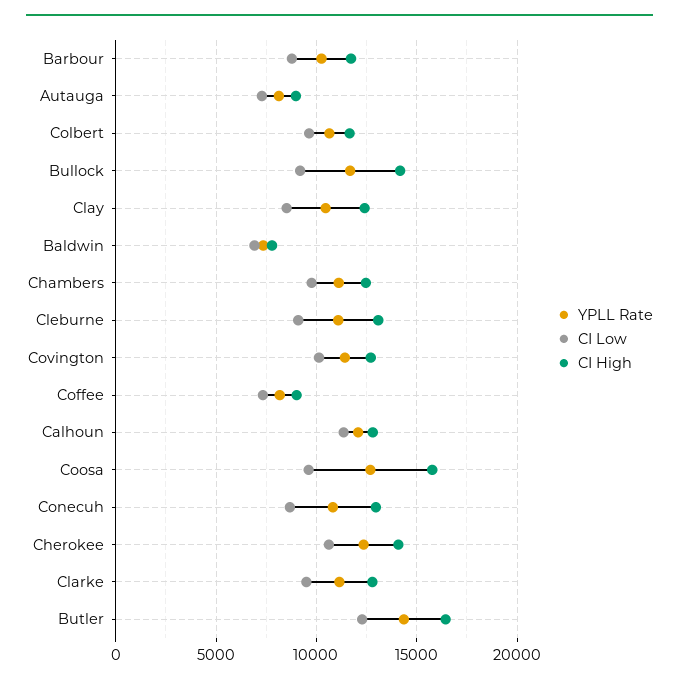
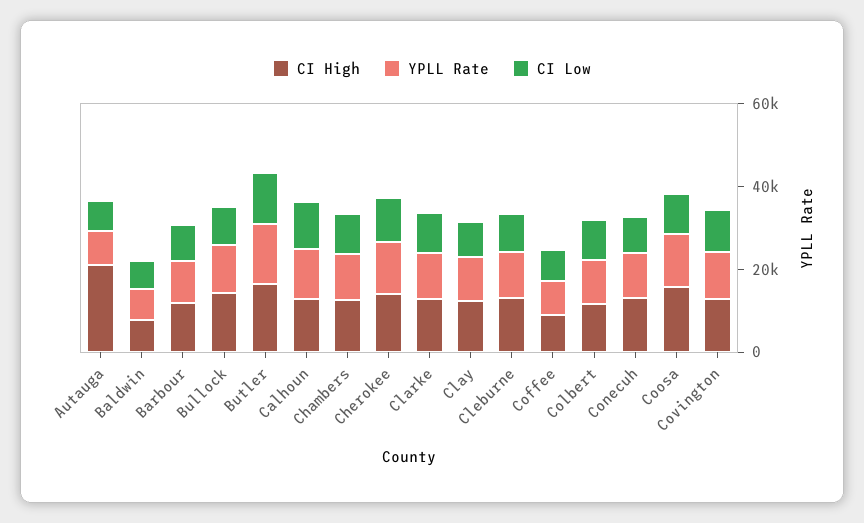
CI High, Autauga: 9000 -> 20000

